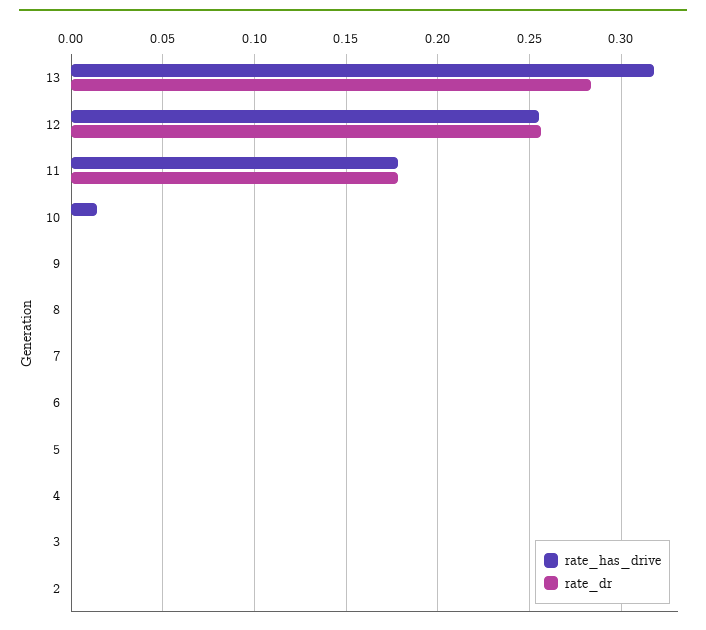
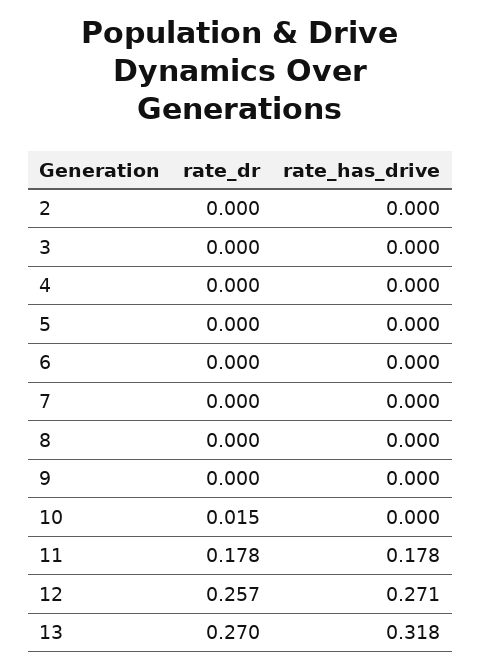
rate_dr, 13: 0.285 -> 0.27
rate_has_drive, 12: 0.255 -> 0.271
rate_has_drive, 10: 0.015 -> 0
rate_dr, 10: 0 -> 0.015

